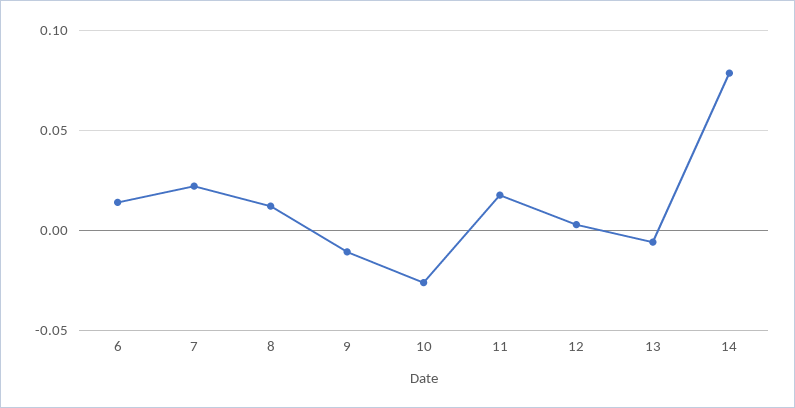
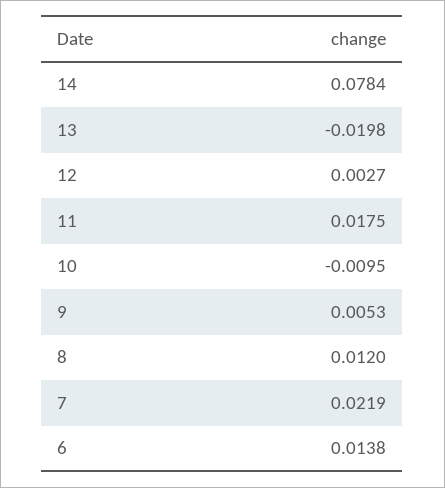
9: -0.01 -> 0.0053
10: -0.025 -> -0.0095
13: -0.005 -> -0.0198

